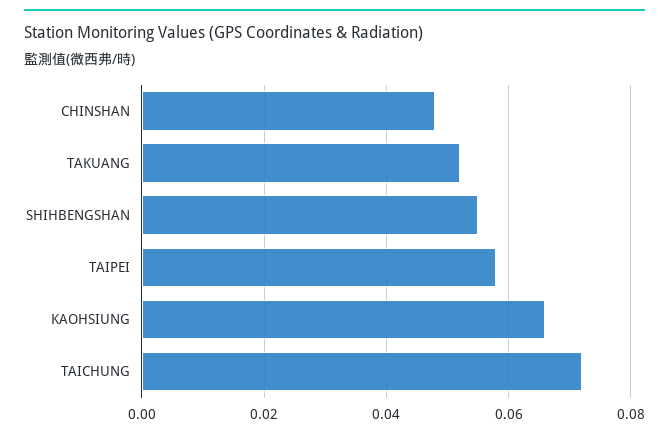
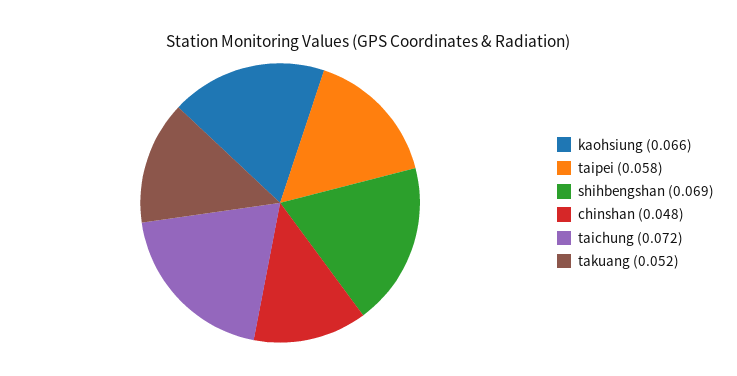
SHIHBENGSHAN: 0.055 -> 0.069

